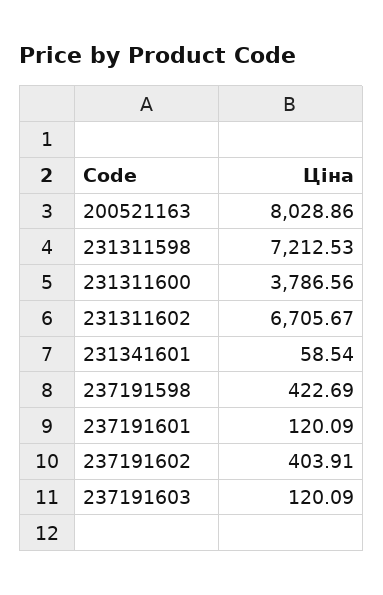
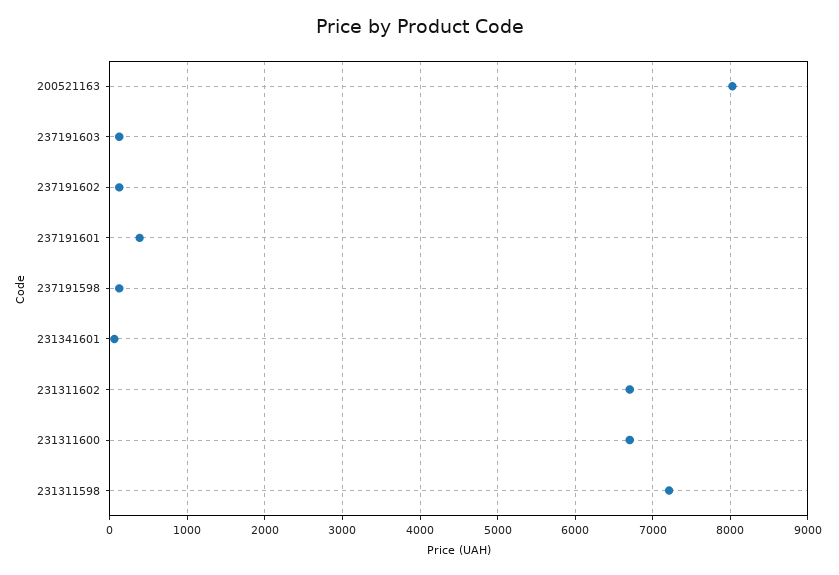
231311600: 3786.56 -> 6700
237191598: 422.69 -> 100
237191601: 120.09 -> 400
237191602: 403.91 -> 100

